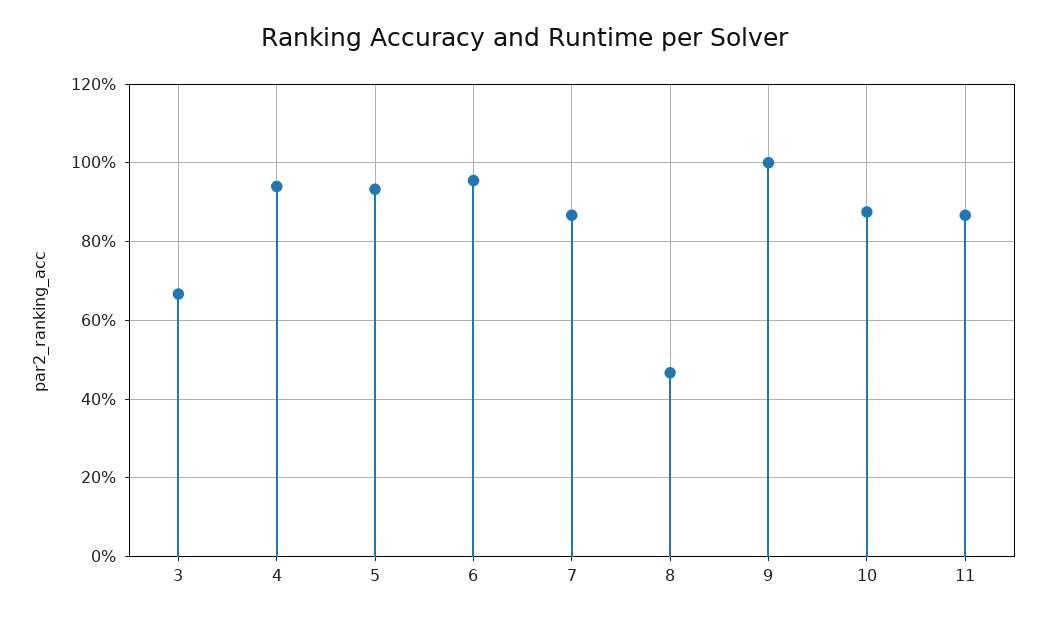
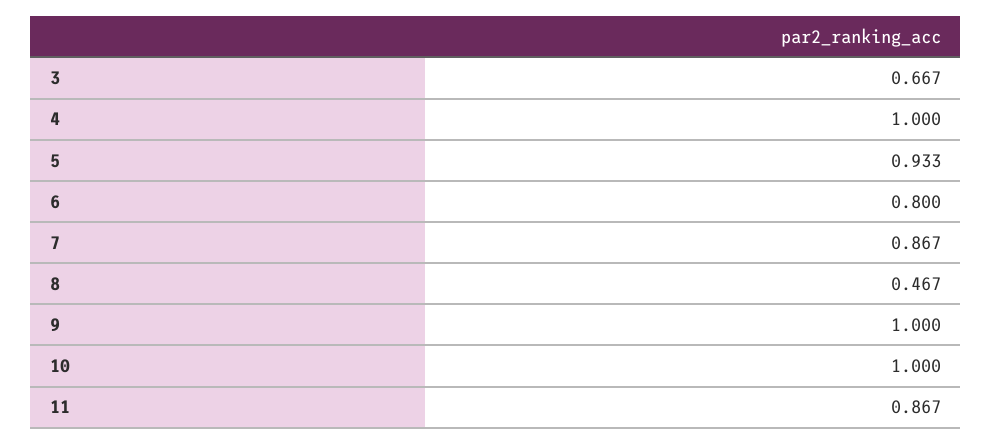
4: 0.94 -> 1
6: 0.96 -> 0.8
10: 0.88 -> 1

